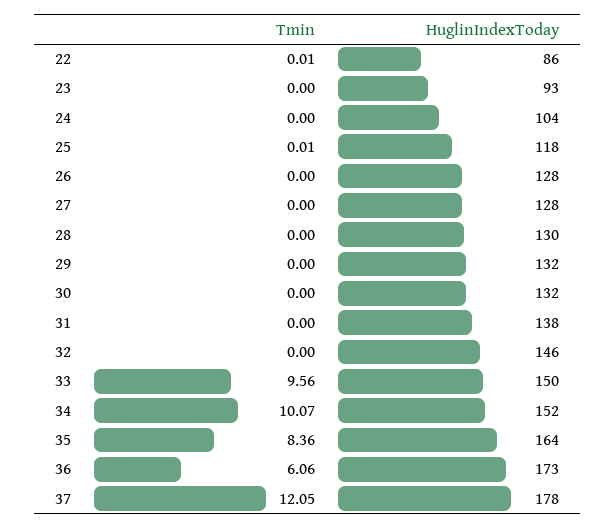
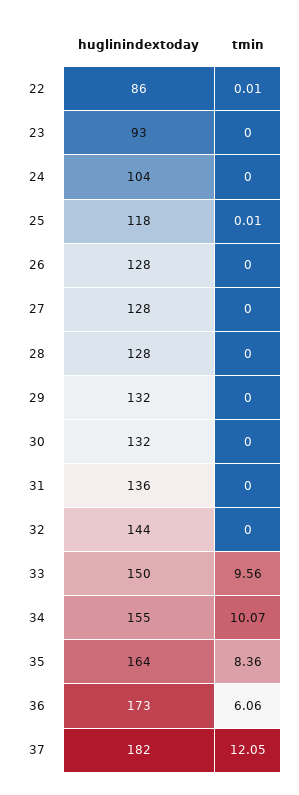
HuglinIndexToday, 28: 130 -> 128
HuglinIndexToday, 31: 138 -> 136
HuglinIndexToday, 32: 146 -> 144
HuglinIndexToday, 34: 152 -> 155
HuglinIndexToday, 37: 178 -> 182

